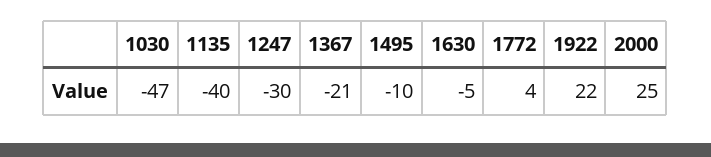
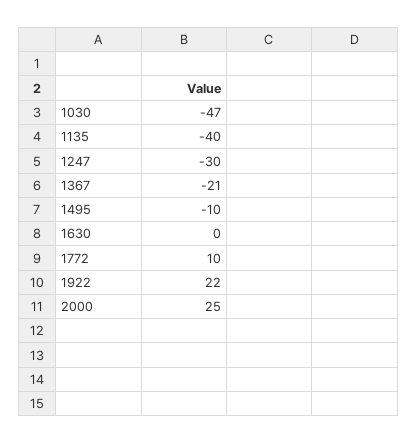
1630: -5 -> 0
1772: 4 -> 10

